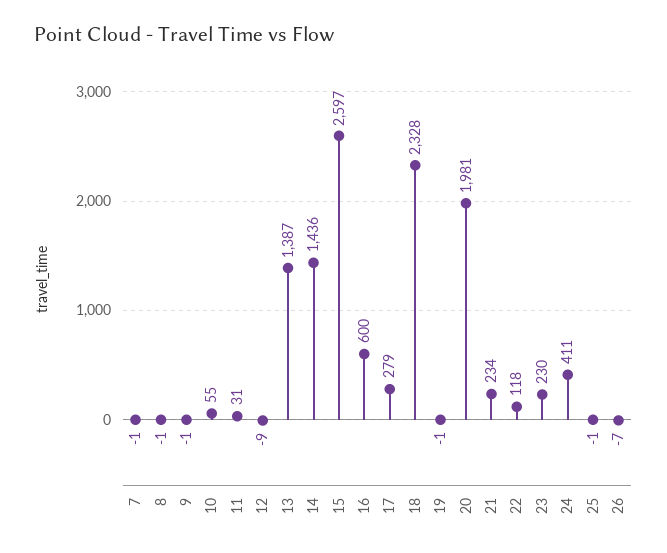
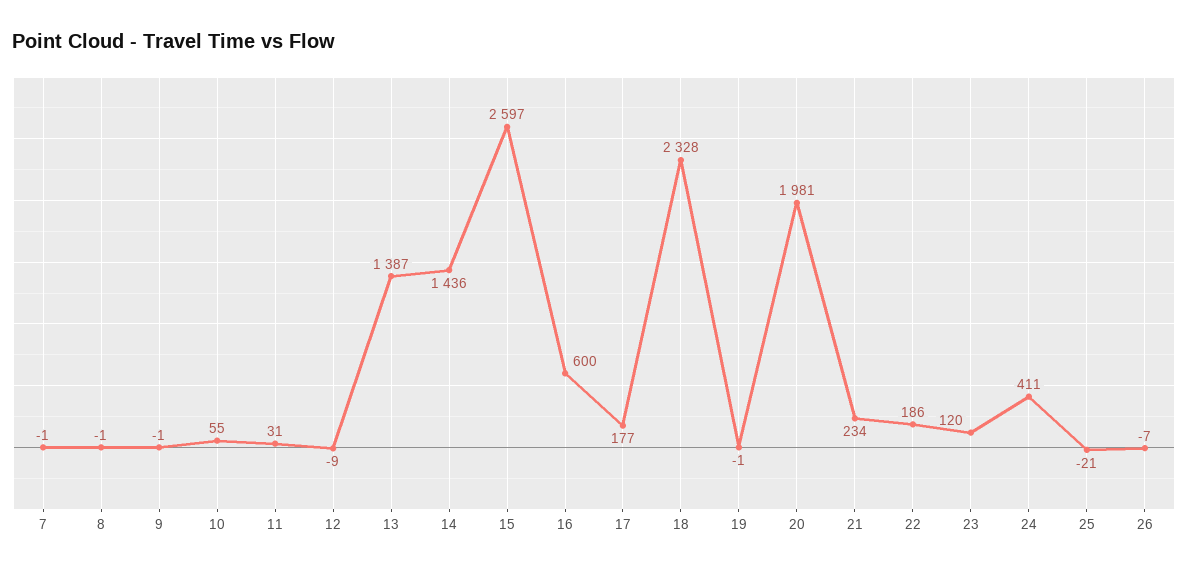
17: 279 -> 177
22: 118 -> 186
23: 230 -> 120
25: -1 -> -21

